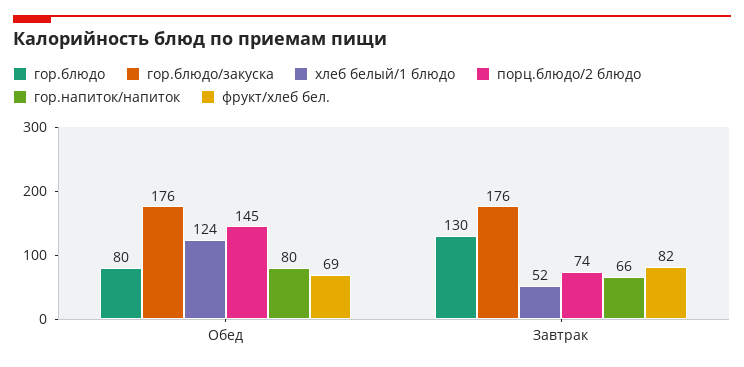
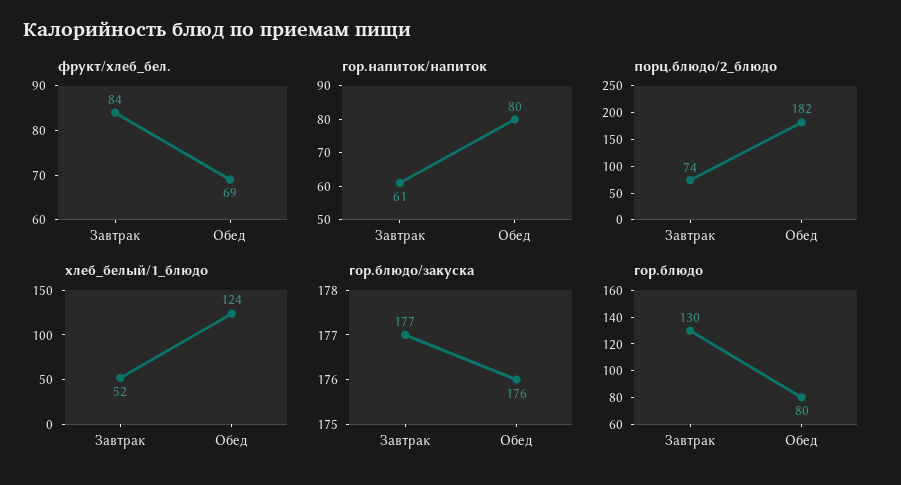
порц.блюдо/2 блюдо, Обед: 145 -> 182
гор.блюдо/закуска, Завтрак: 176 -> 177
гор.напиток/напиток, Завтрак: 66 -> 61
фрукт/хлеб бел., Завтрак: 82 -> 84

